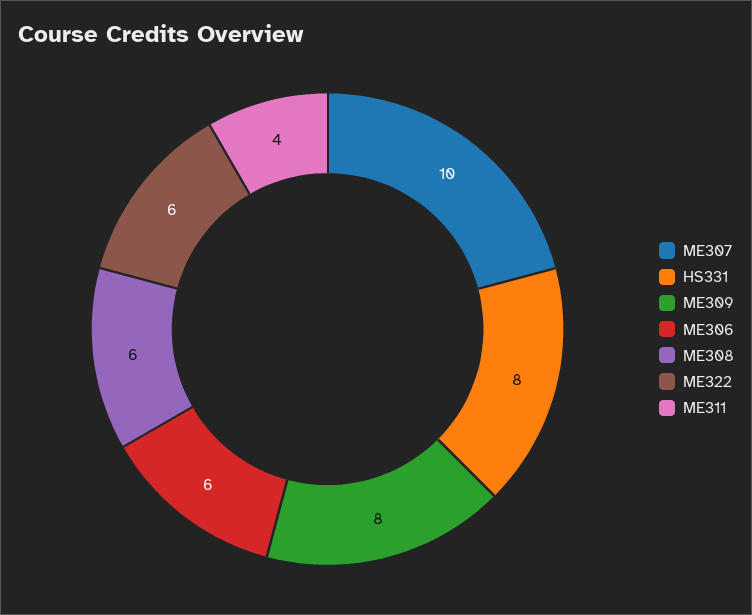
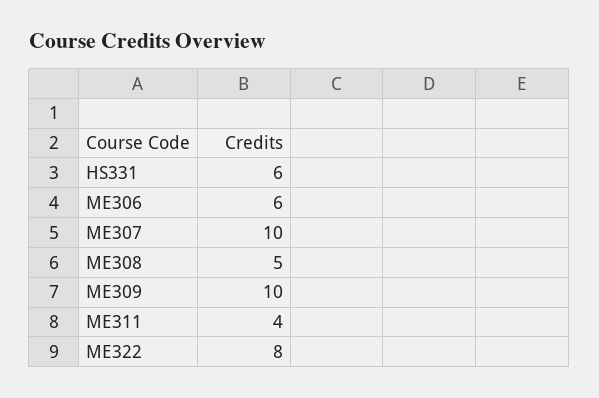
HS331: 8 -> 6
ME309: 8 -> 10
ME308: 6 -> 5
ME322: 6 -> 8

